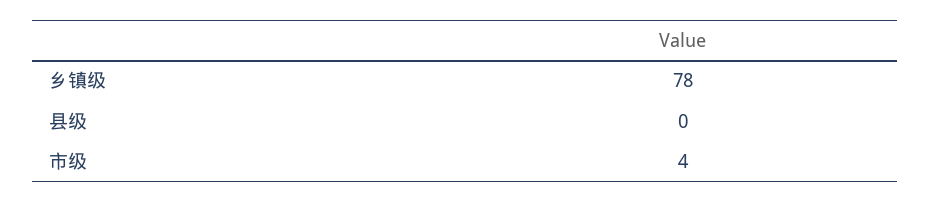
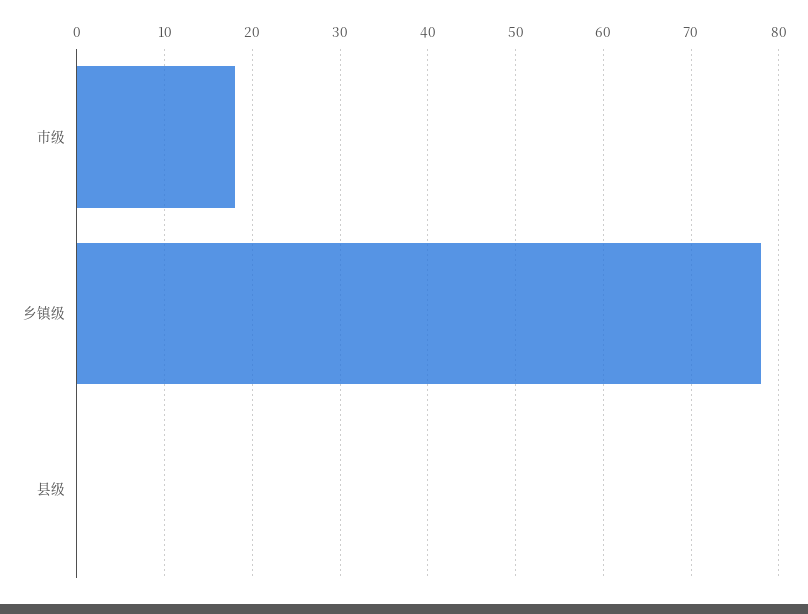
市级: 4 -> 18

